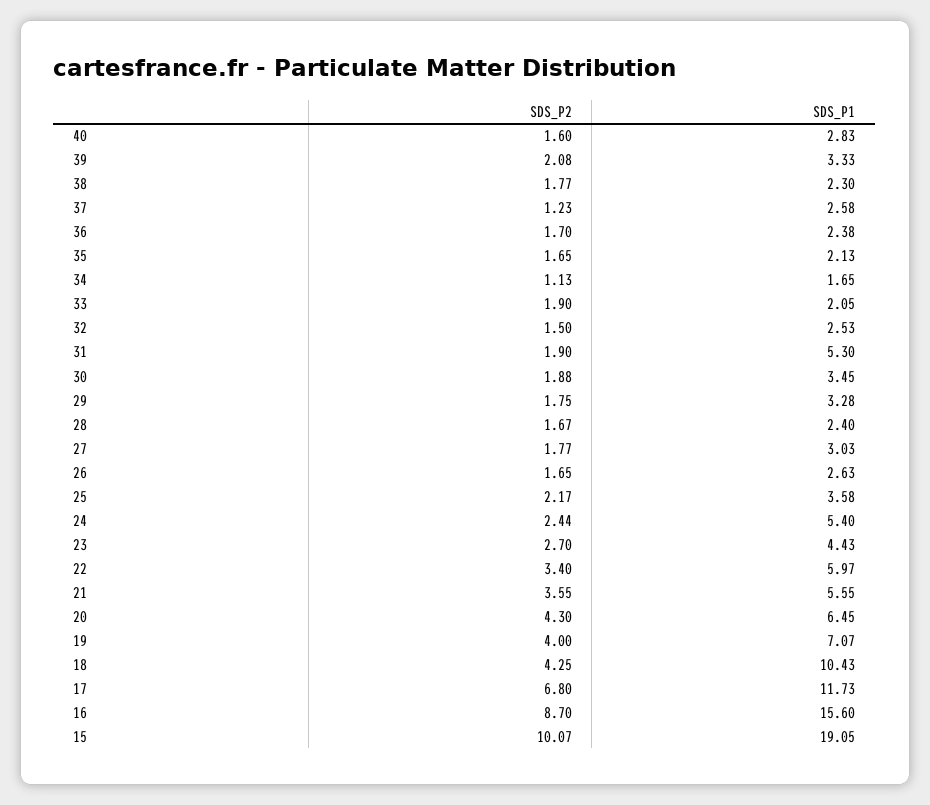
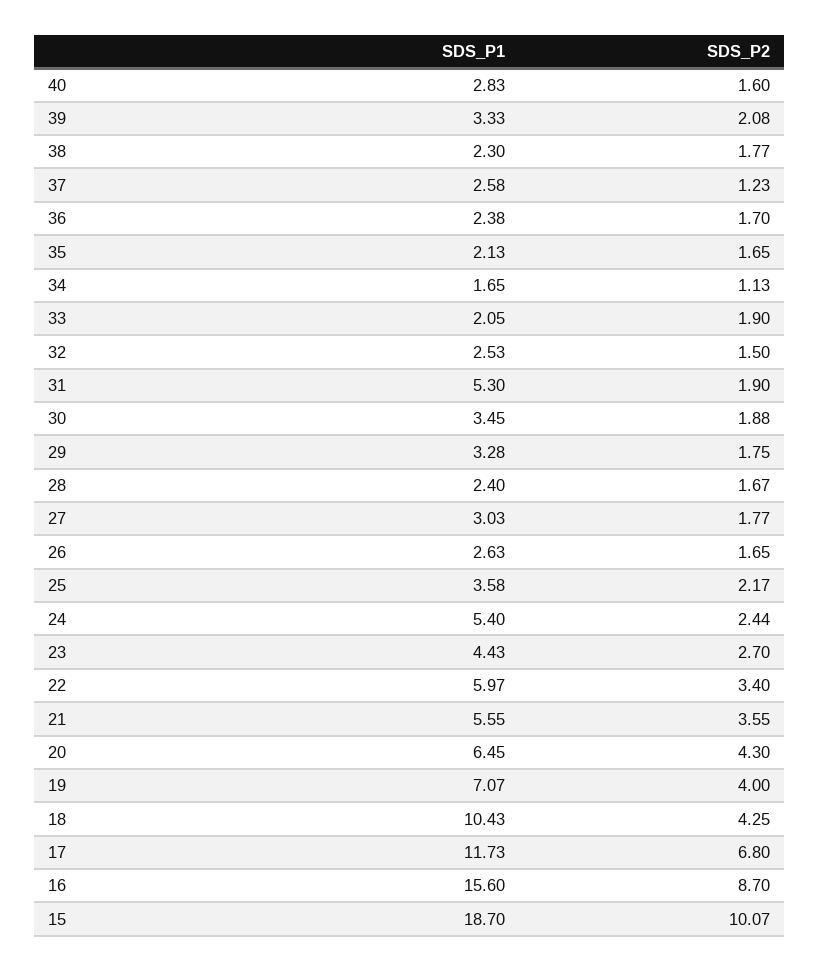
SDS_P1, 15: 19.05 -> 18.7

